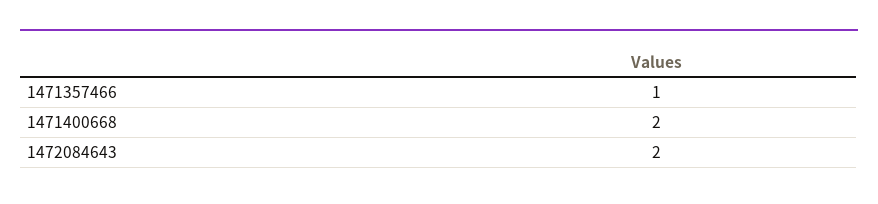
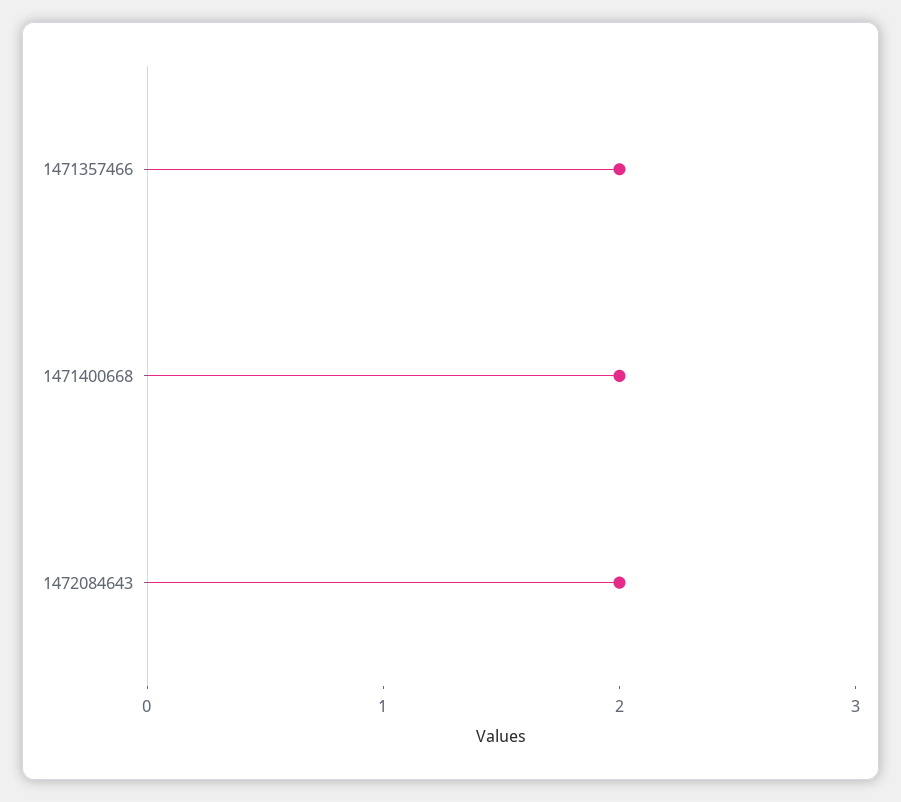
1471357466: 1 -> 2

